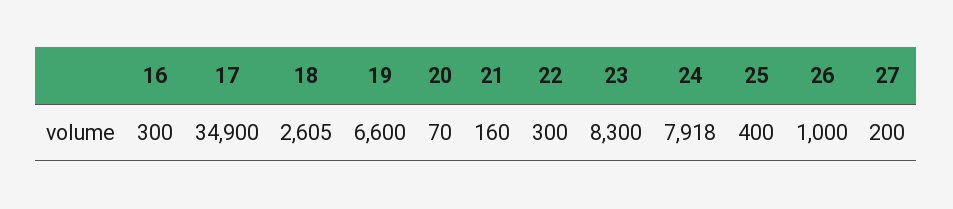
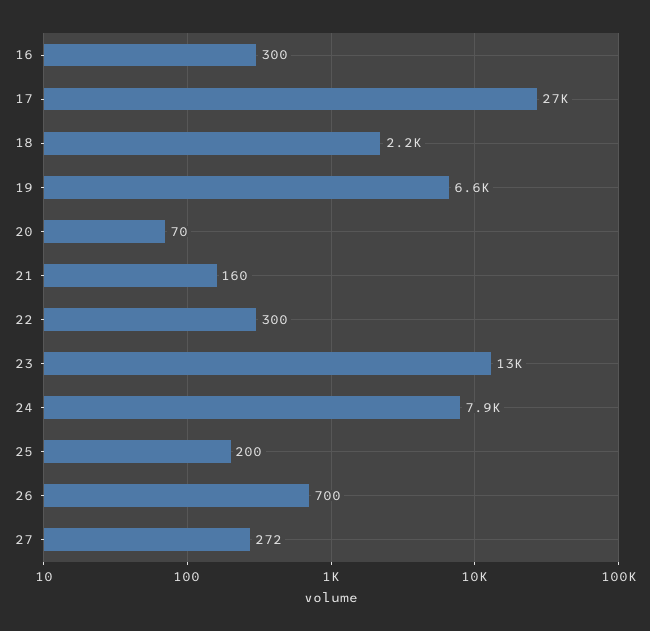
17: 34900 -> 27000
18: 2605 -> 2200
23: 8300 -> 13000
25: 400 -> 200
26: 1000 -> 700
27: 200 -> 272

